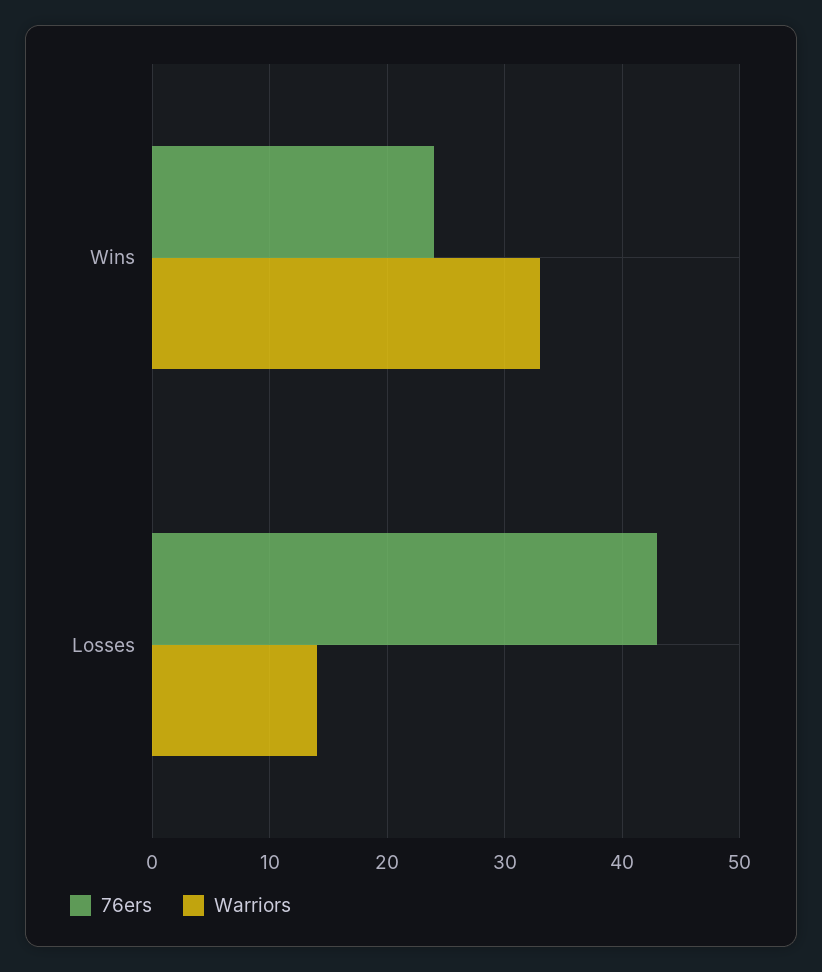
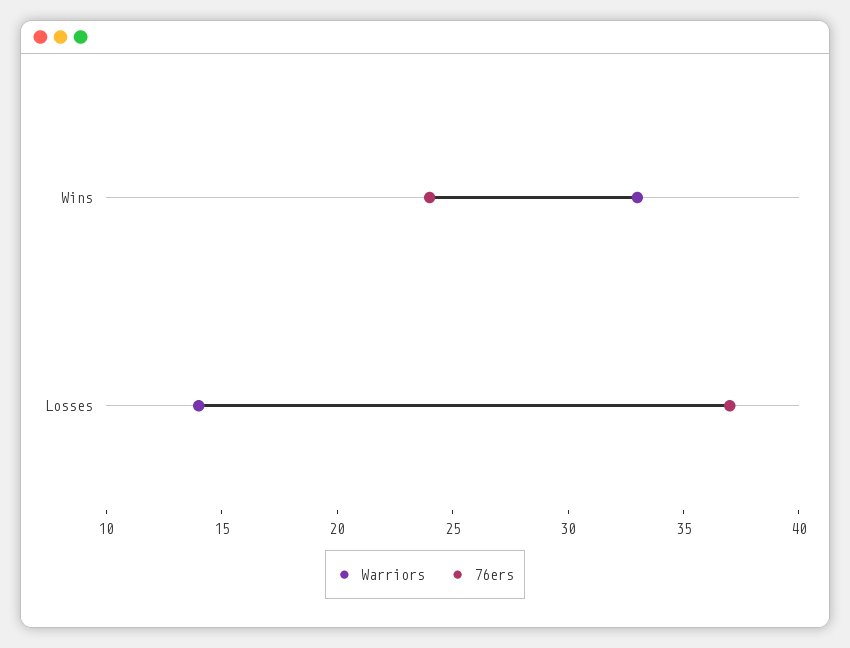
76ers, Losses: 43 -> 37

